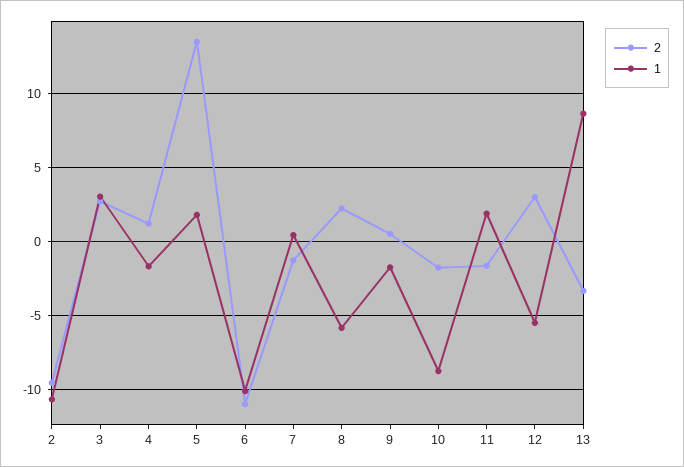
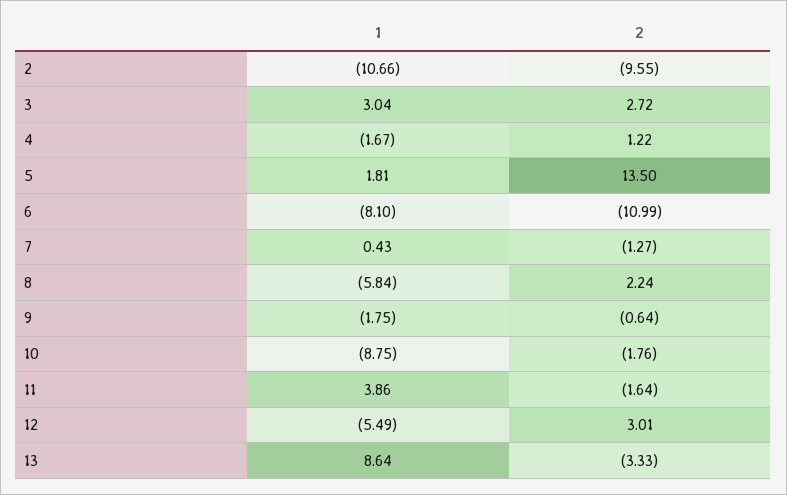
1, 6: -10 -> -8.1
2, 9: 0.5 -> -0.64
1, 11: 2 -> 3.86

